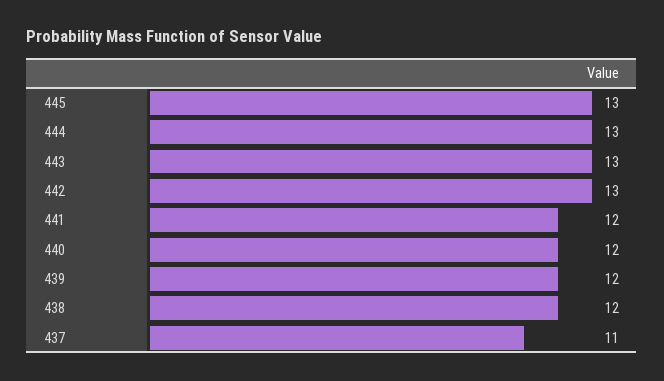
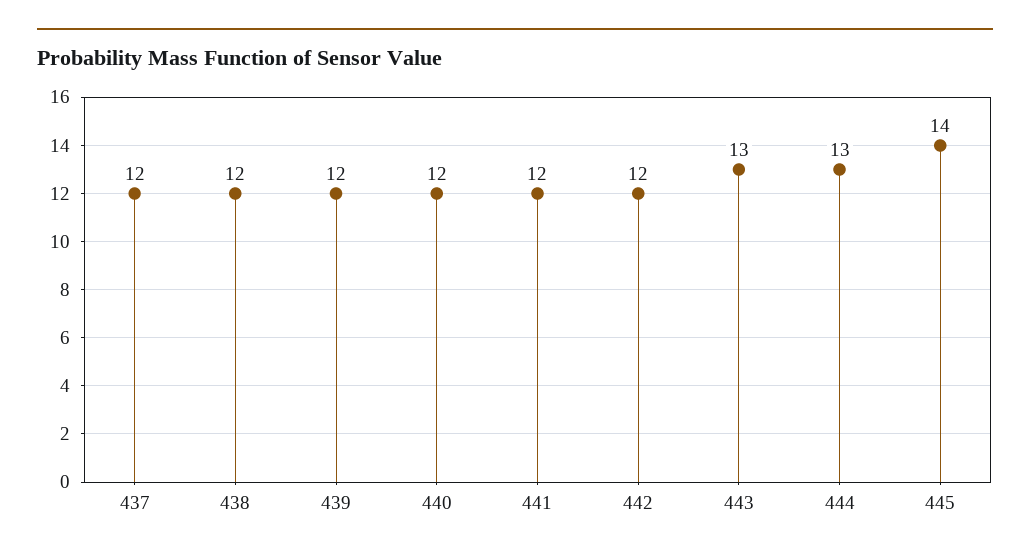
445: 13 -> 14
442: 13 -> 12
437: 11 -> 12

